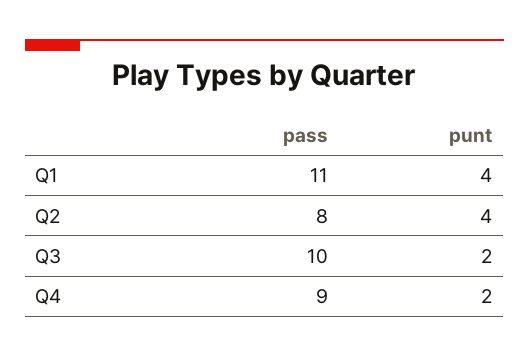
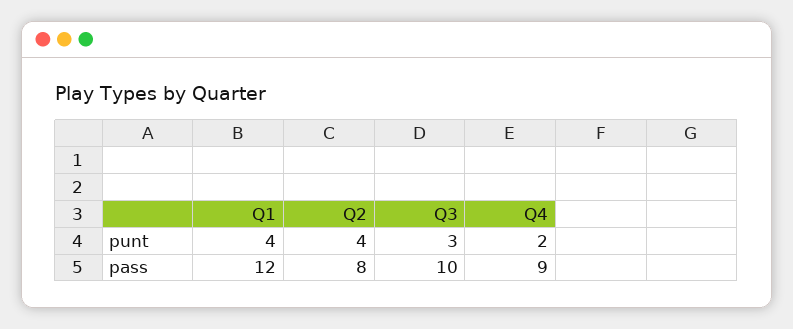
pass, Q1: 11 -> 12
punt, Q3: 2 -> 3

